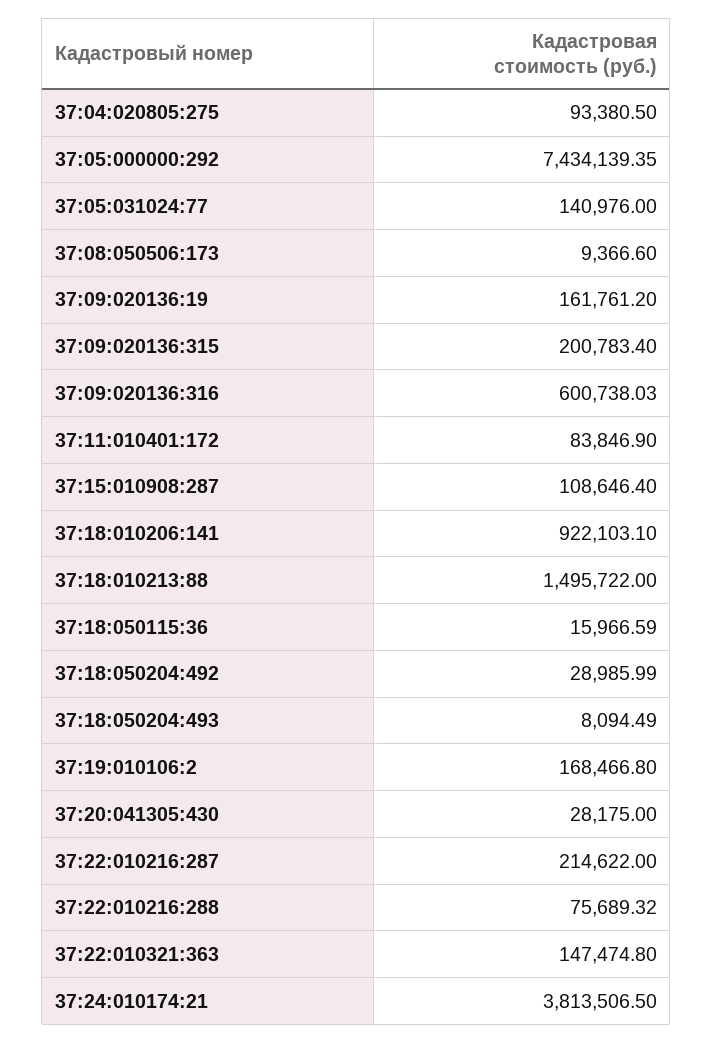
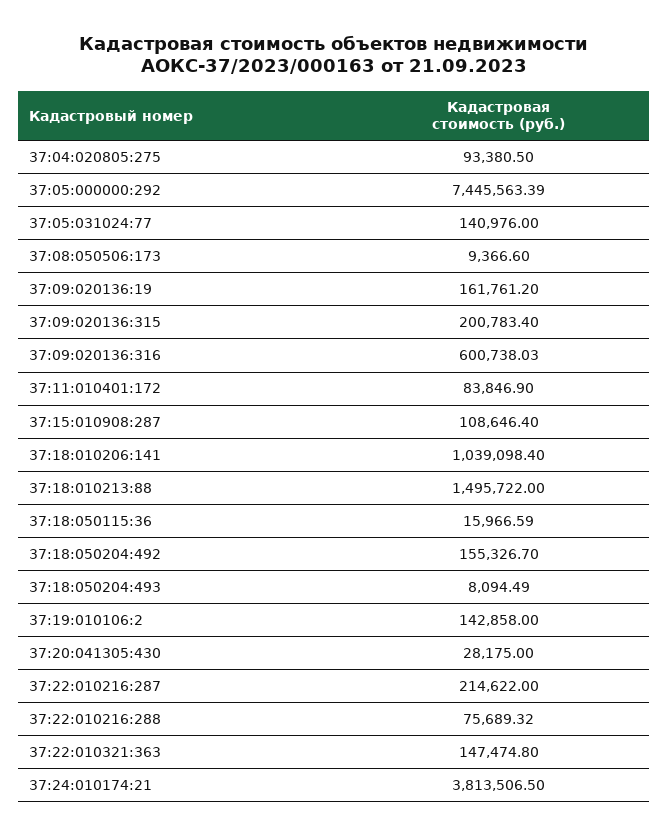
37:05:000000:292: 7434139.35 -> 7445563.39
37:18:010206:141: 922103.1 -> 1039098.4
37:18:050204:492: 28985.99 -> 155326.7
37:19:010106:2: 168466.8 -> 142858

